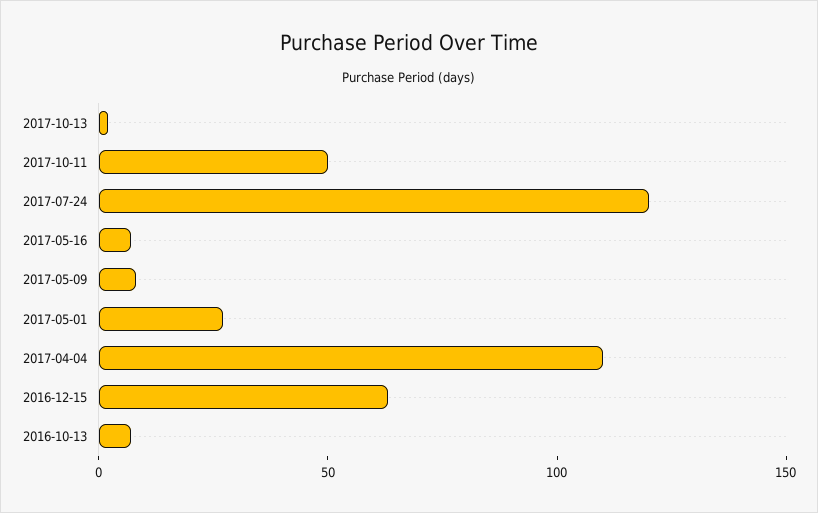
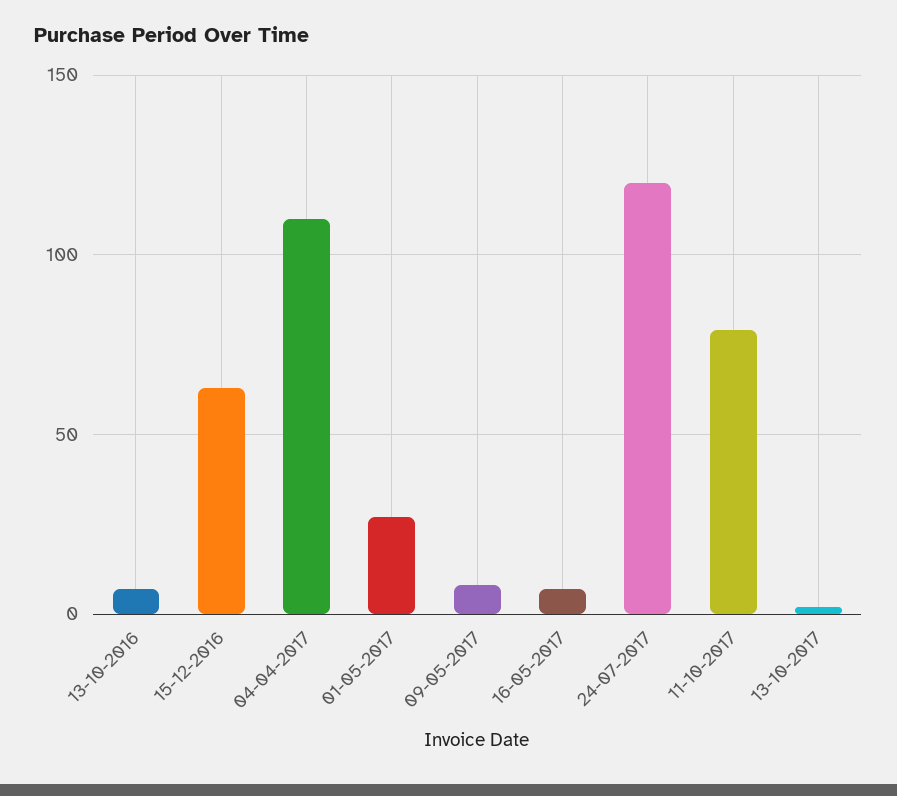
2017-10-11: 50 -> 80

